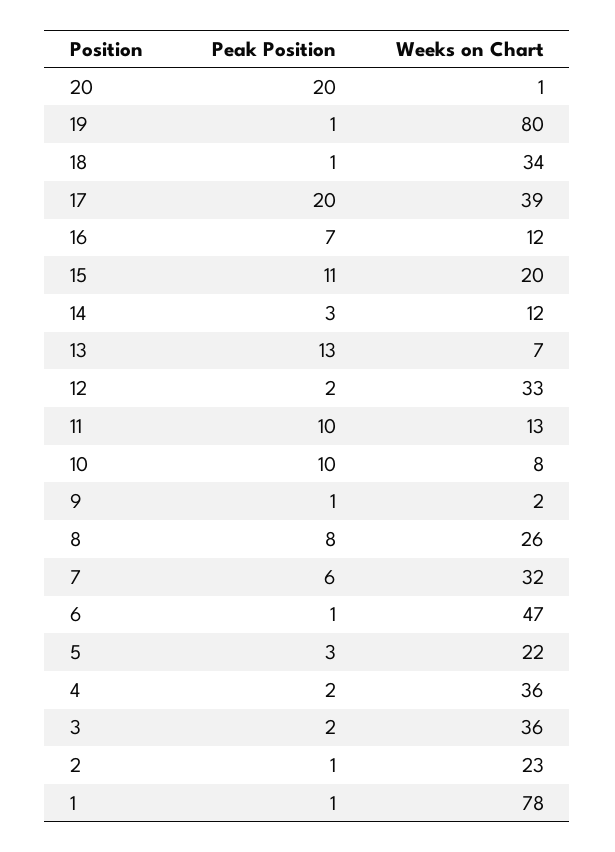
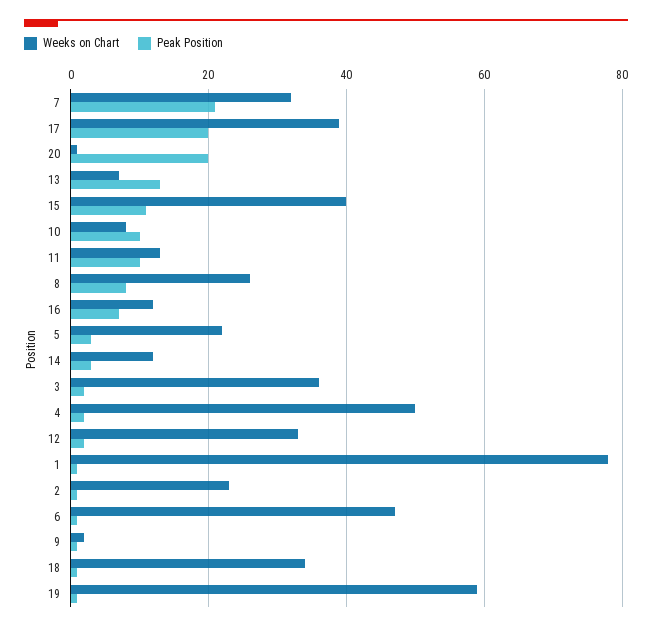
Weeks on Chart, 19: 80 -> 60
Weeks on Chart, 15: 20 -> 40
Peak Position, 7: 6 -> 20
Weeks on Chart, 4: 36 -> 50

